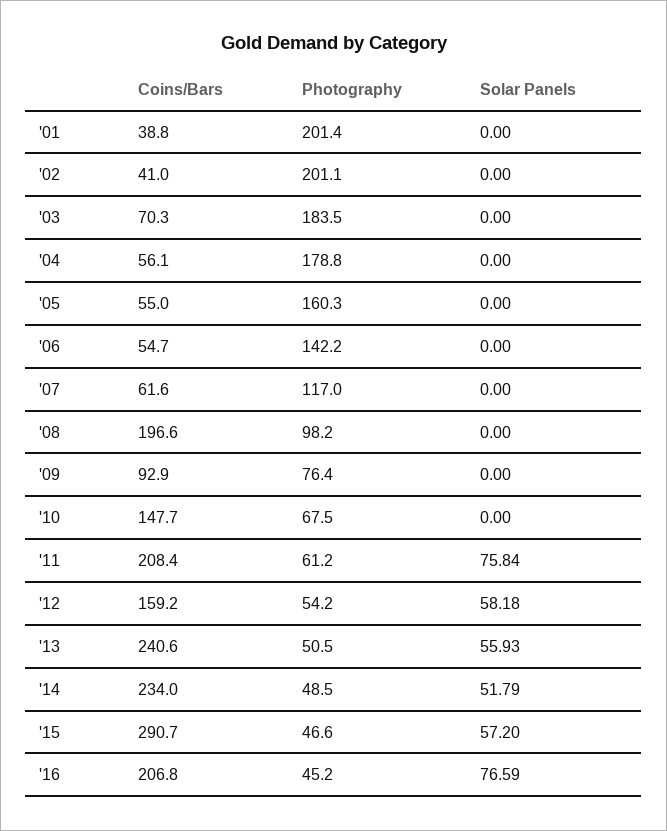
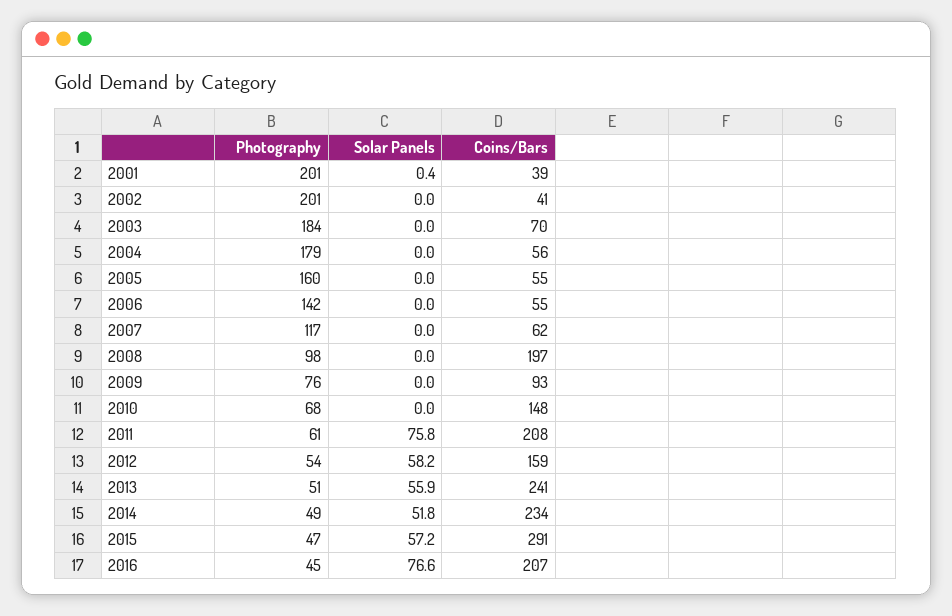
Solar Panels, '01: 0 -> 0.4

